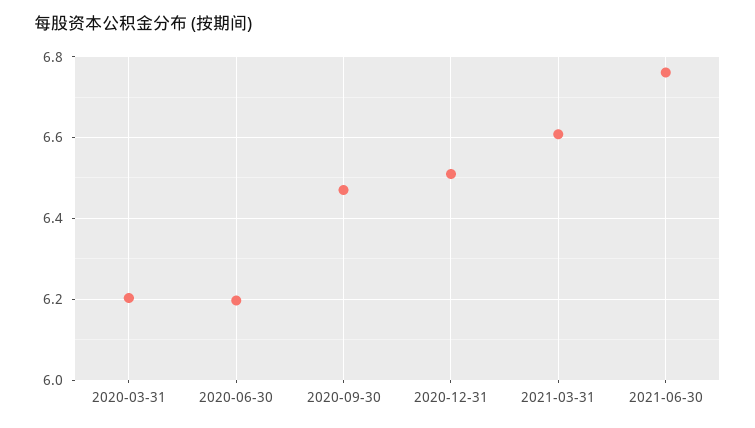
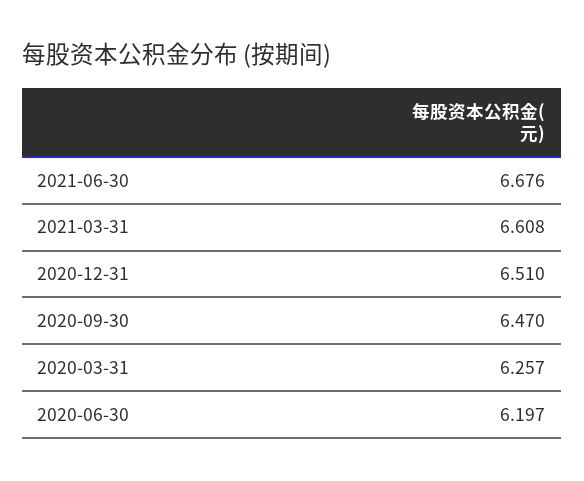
2020-03-31: 6.2 -> 6.257
2021-06-30: 6.76 -> 6.676

